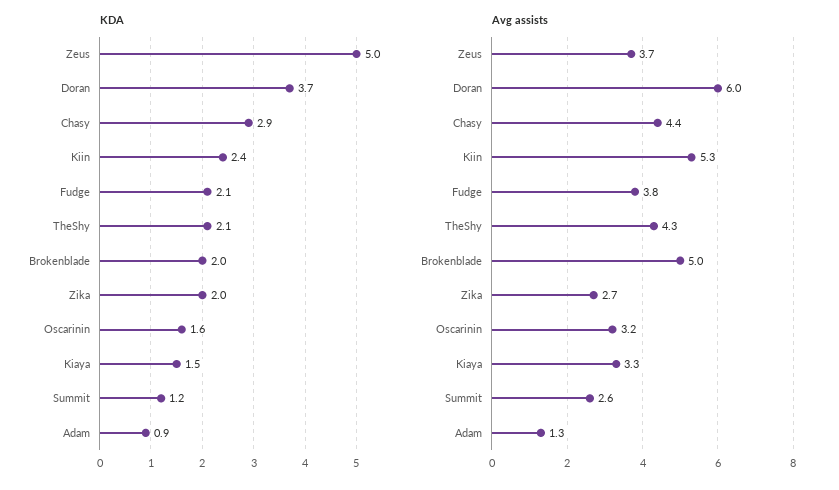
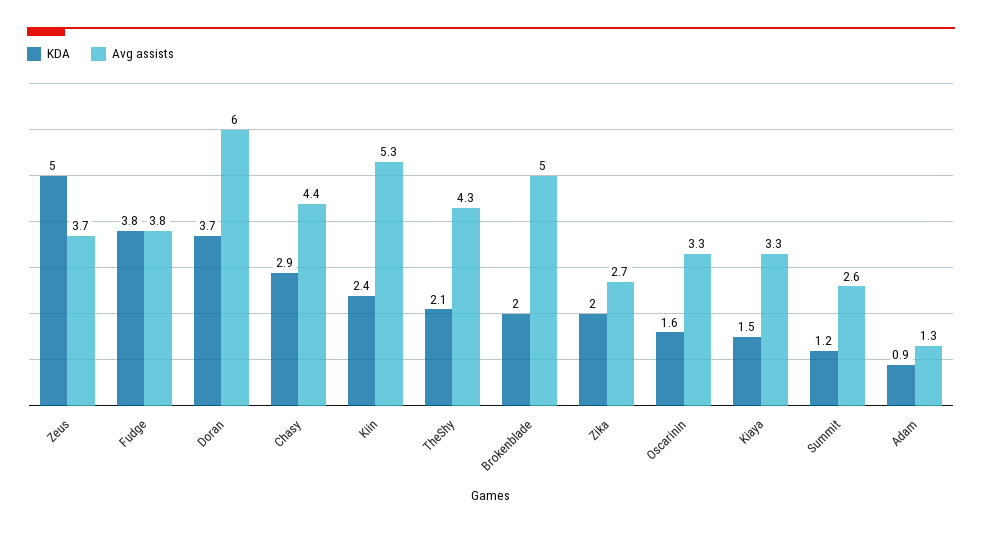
KDA, Fudge: 2.1 -> 3.8
Avg assists, Oscarinin: 3.2 -> 3.3

